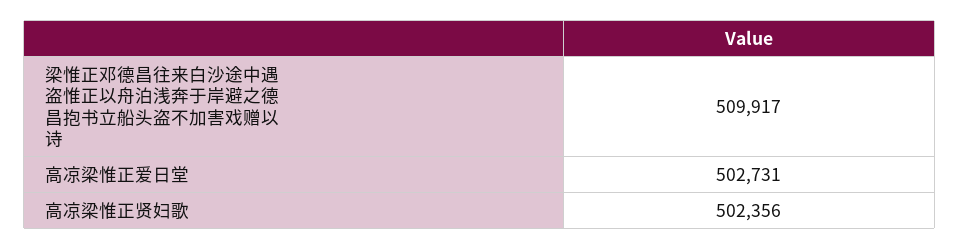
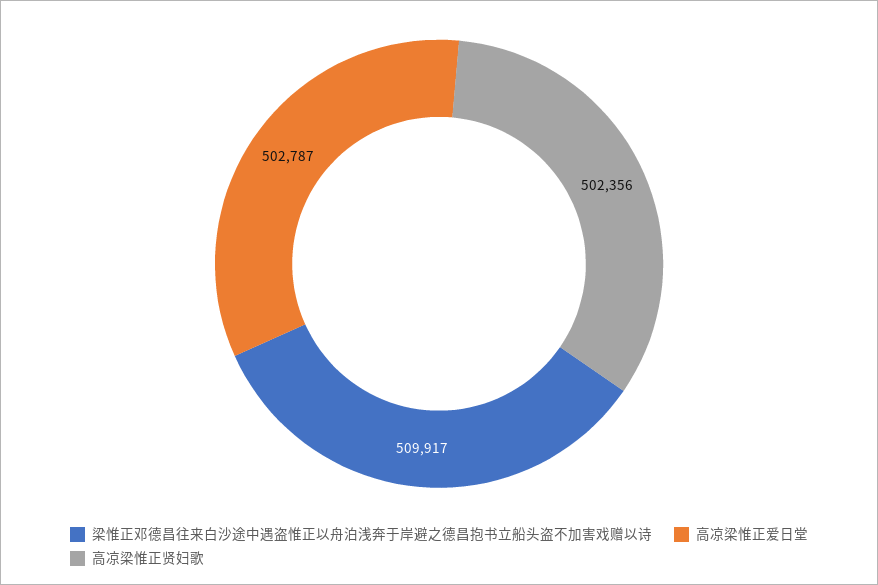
高凉梁惟正爱日堂: 502731 -> 502787

